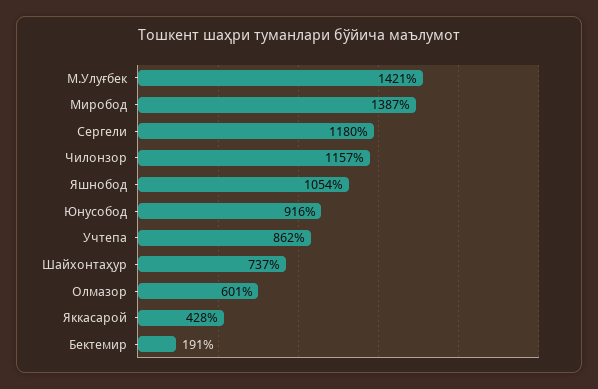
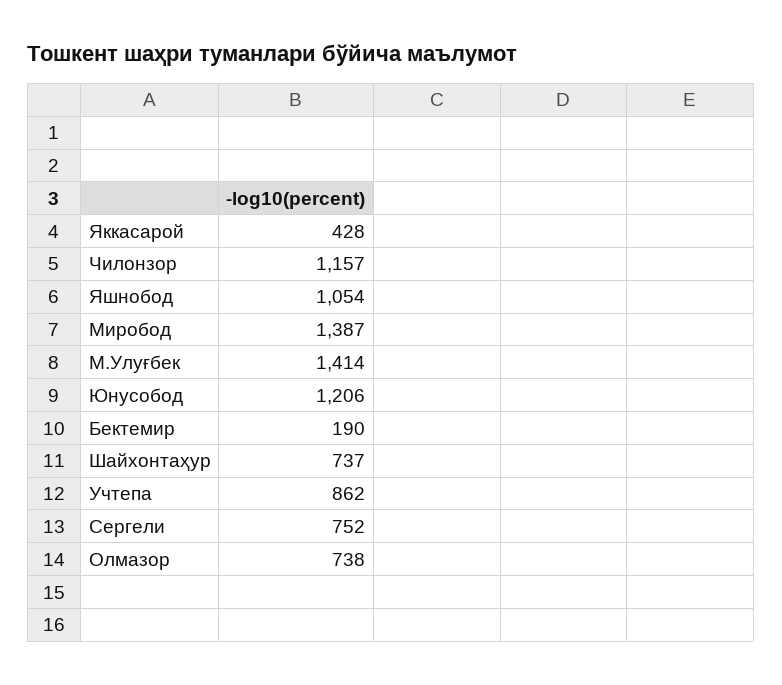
М.Улуғбек: 1421 -> 1414
Сергели: 1180 -> 752
Юнусобод: 916 -> 1206
Олмазор: 601 -> 738
Бектемир: 191 -> 190

